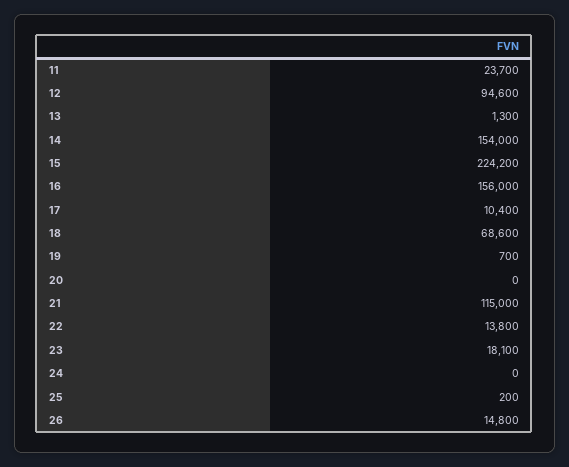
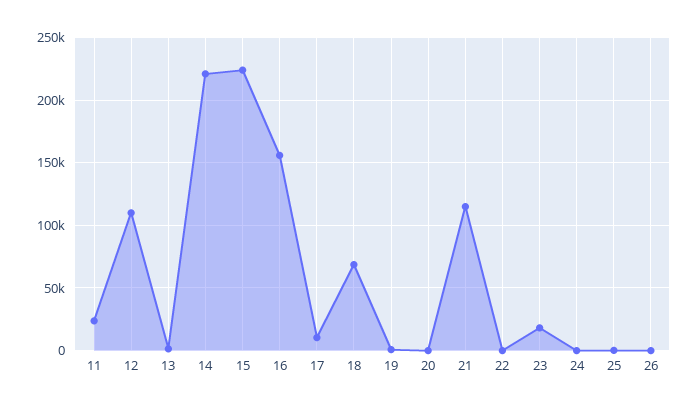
12: 94600 -> 110000
14: 154000 -> 220000
22: 13800 -> 0
26: 14800 -> 0

